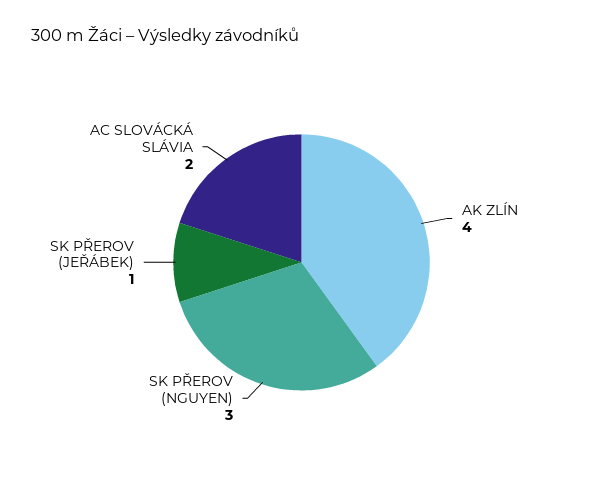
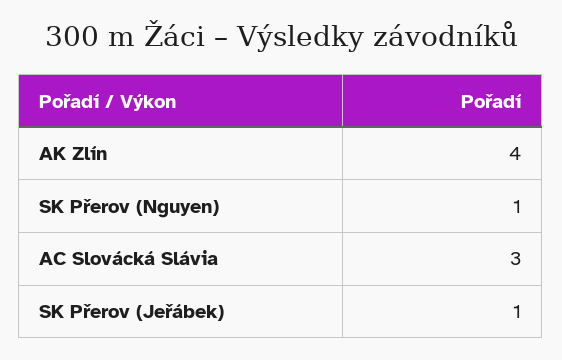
SK PŘEROV (NGUYEN): 3 -> 1
AC SLOVÁCKÁ SLÁVIA: 2 -> 3

